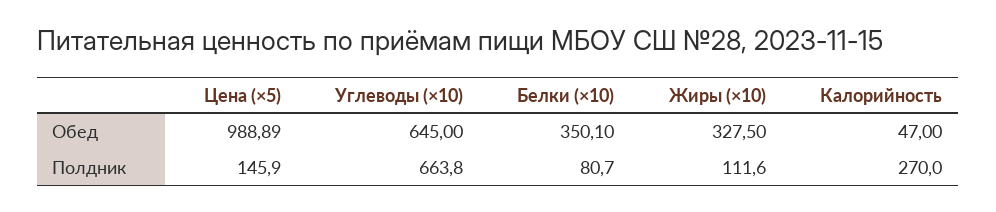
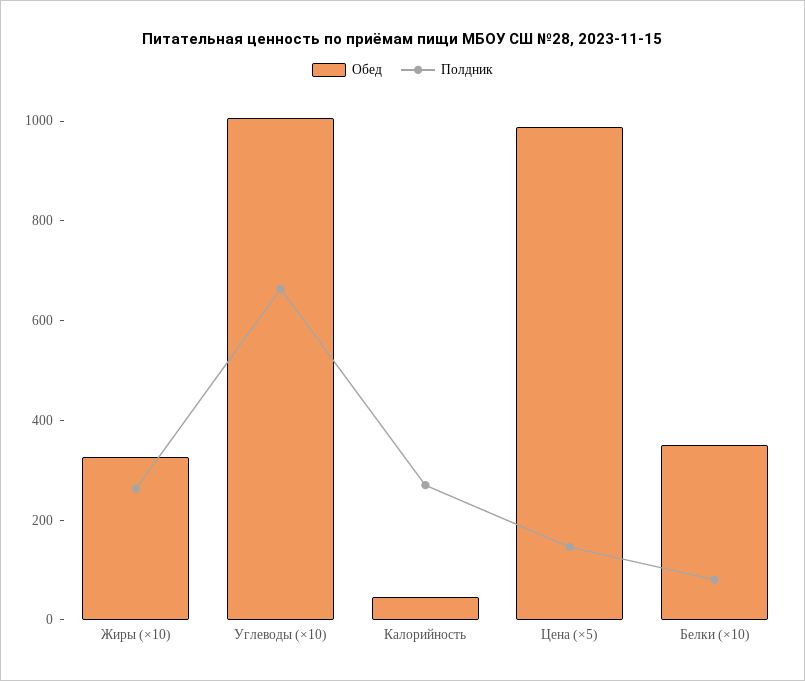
Обед, Углеводы (×10): 645 -> 1000
Полдник, Жиры (×10): 111.6 -> 250

